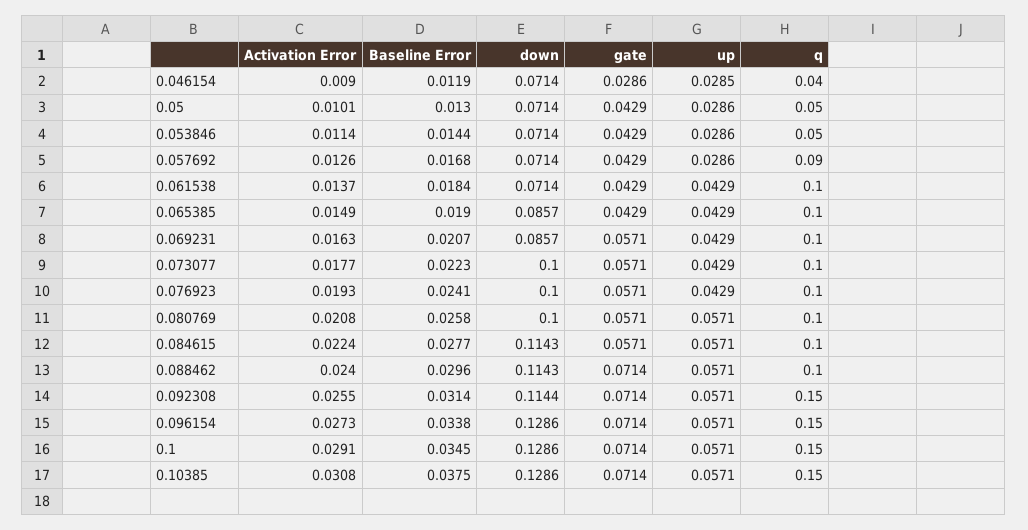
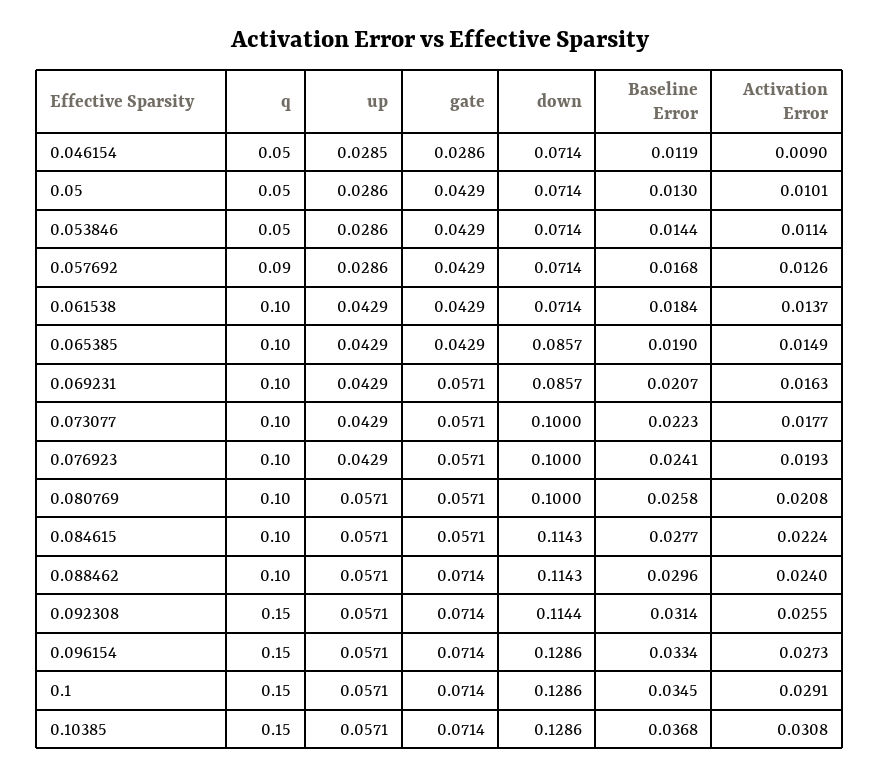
q, 0.046154: 0.04 -> 0.05
Baseline Error, 0.096154: 0.0338 -> 0.0334
Baseline Error, 0.10385: 0.0375 -> 0.0368

